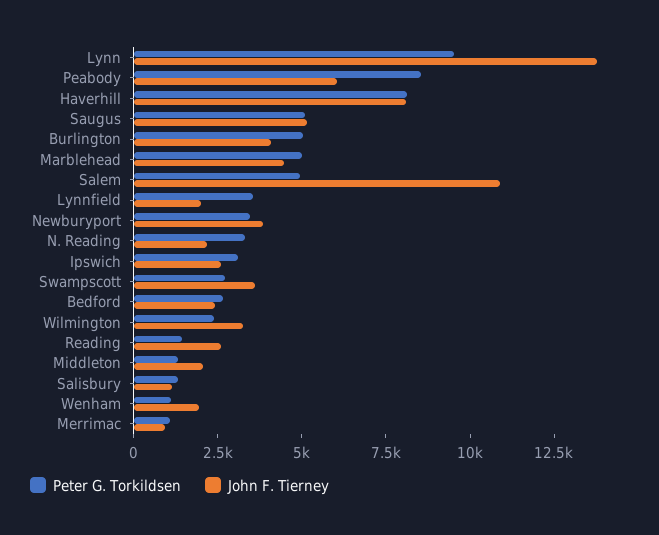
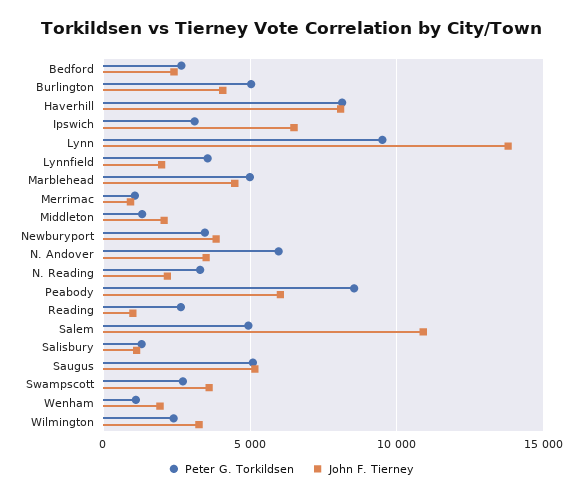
John F. Tierney, Ipswich: 2500 -> 6500
Peter G. Torkildsen, Reading: 1500 -> 2500
John F. Tierney, Reading: 2500 -> 1000
Peter G. Torkildsen, N. Andover: none -> 6000
John F. Tierney, N. Andover: none -> 3500

